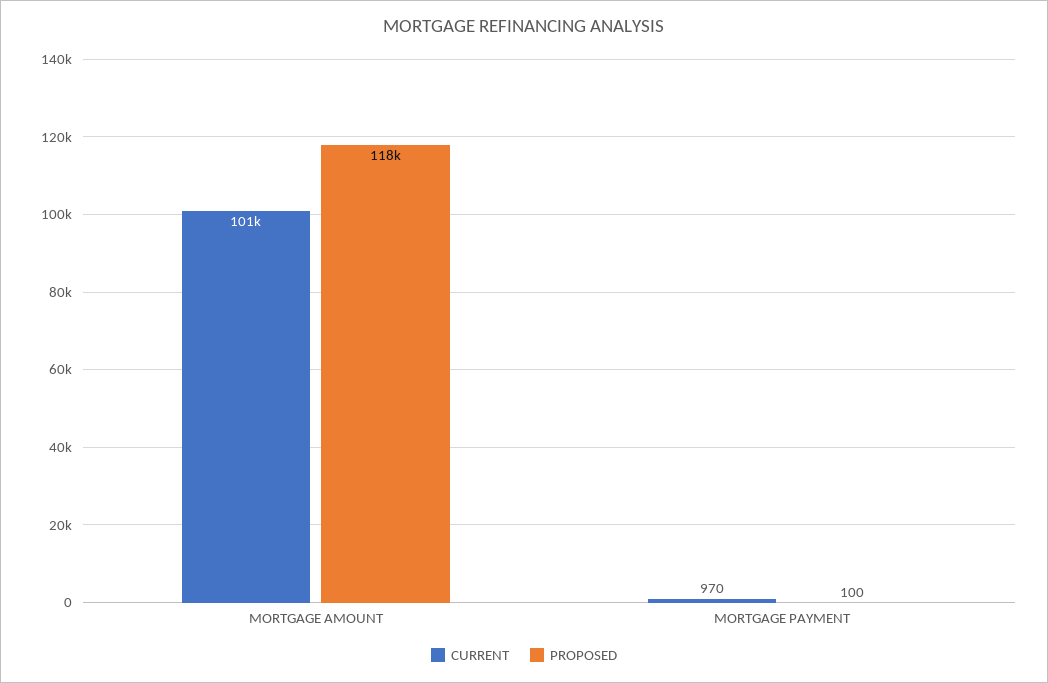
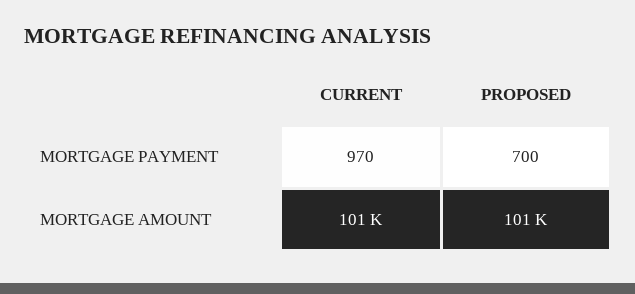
PROPOSED, MORTGAGE AMOUNT: 118000 -> 101000
PROPOSED, MORTGAGE PAYMENT: 100 -> 700

